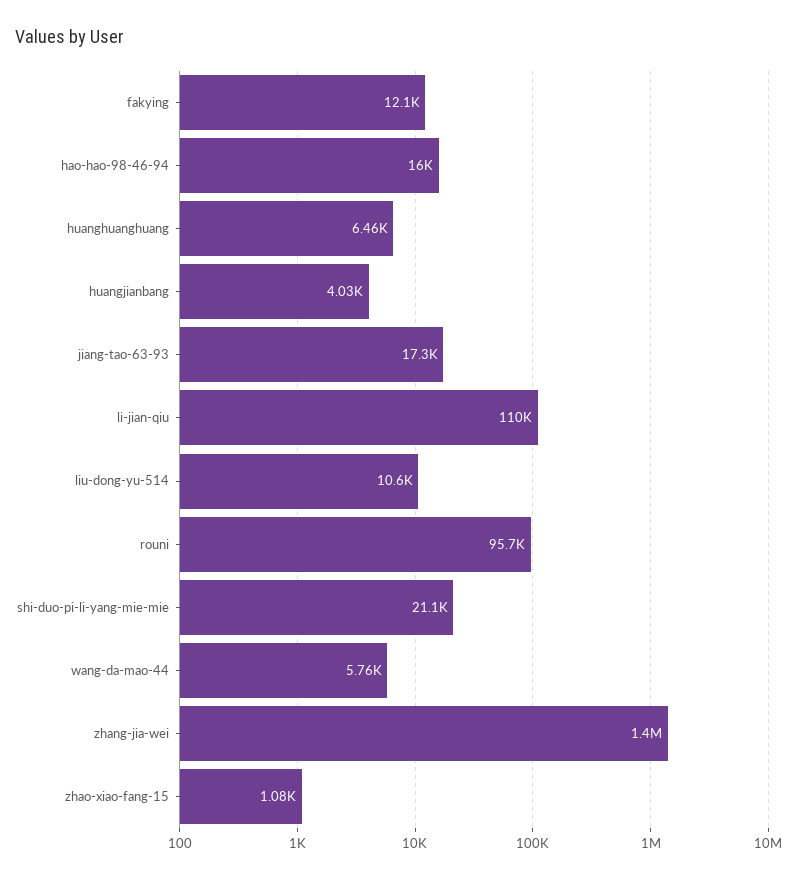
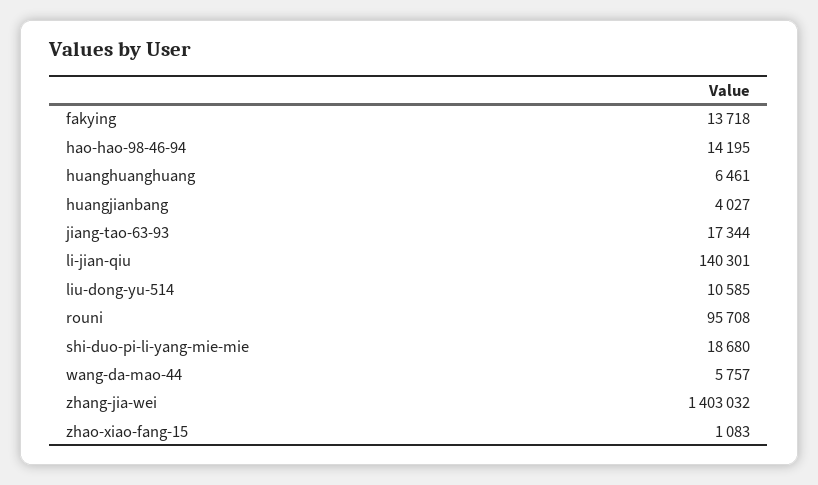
fakying: 12100 -> 13718
hao-hao-98-46-94: 16000 -> 14195
li-jian-qiu: 110000 -> 140301
shi-duo-pi-li-yang-mie-mie: 21100 -> 18680

